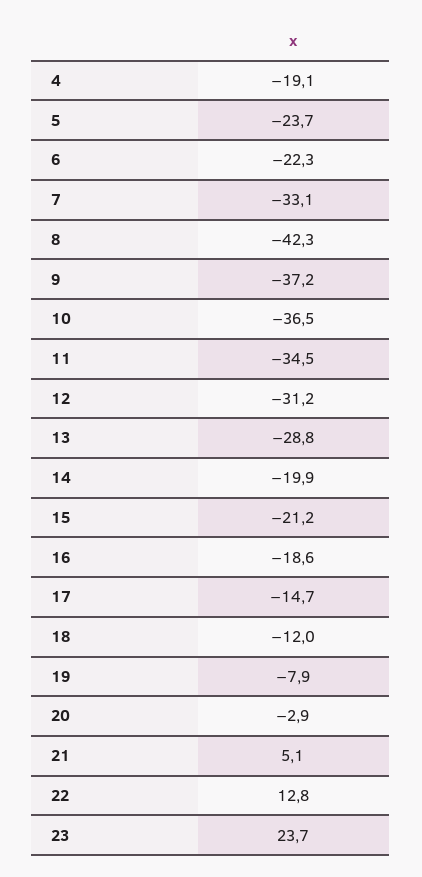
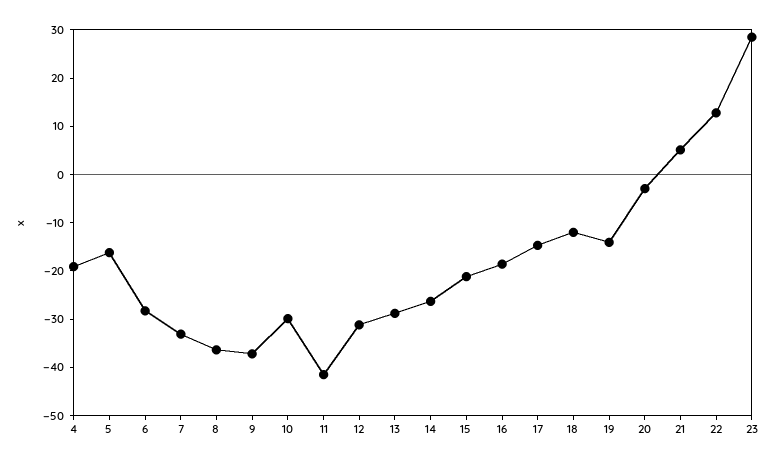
5: -23.7 -> -16
6: -22.3 -> -28
8: -42.3 -> -36
10: -36.5 -> -30
11: -34.5 -> -42
14: -19.9 -> -26
19: -7.9 -> -14
23: 23.7 -> 28

